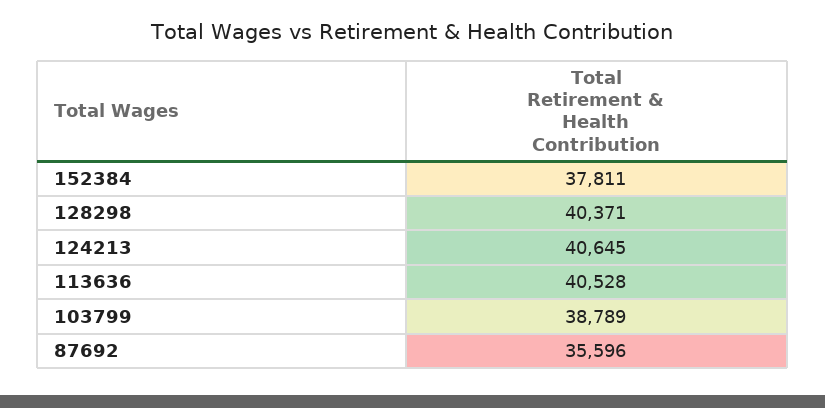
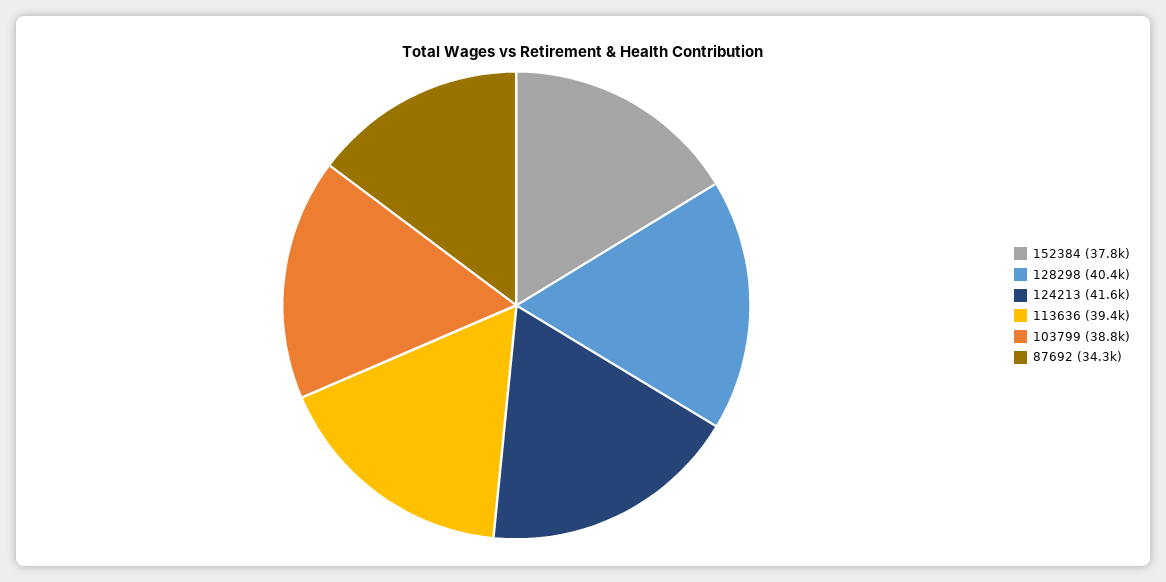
124213: 40645 -> 41600
113636: 40528 -> 39400
87692: 35596 -> 34300

